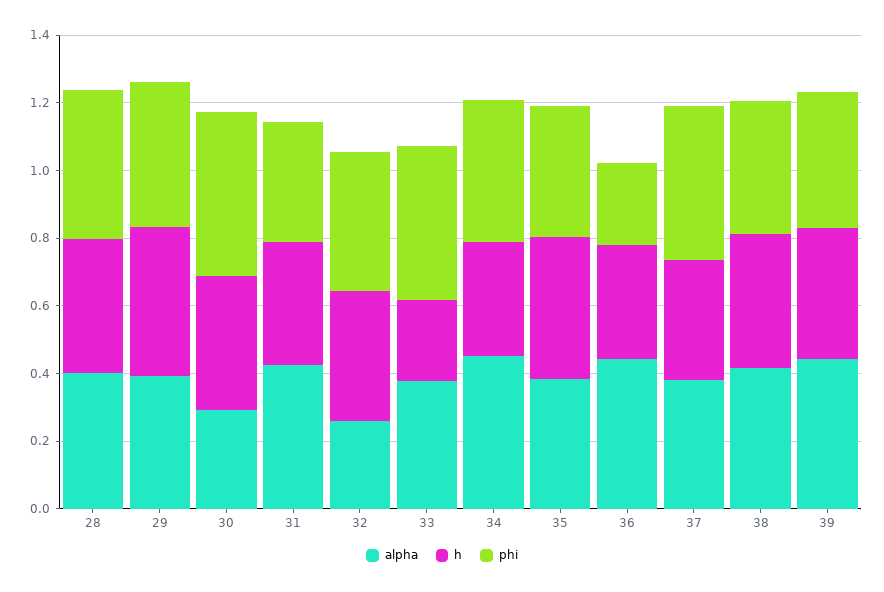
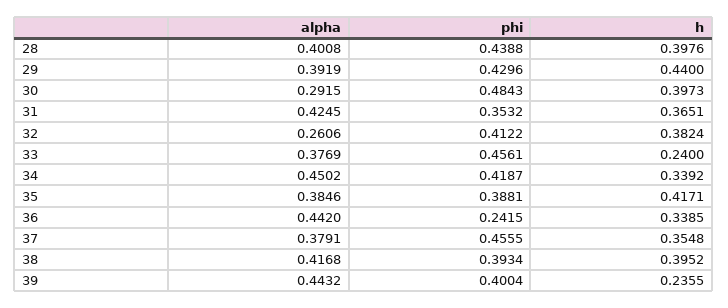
h, 39: 0.4 -> 0.2355

